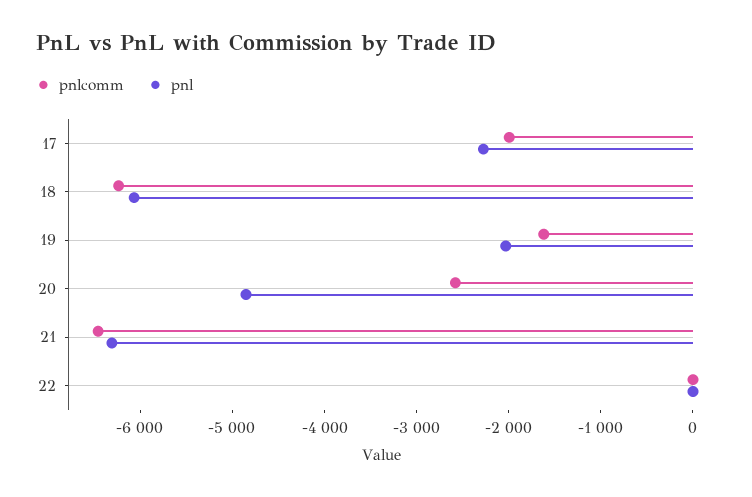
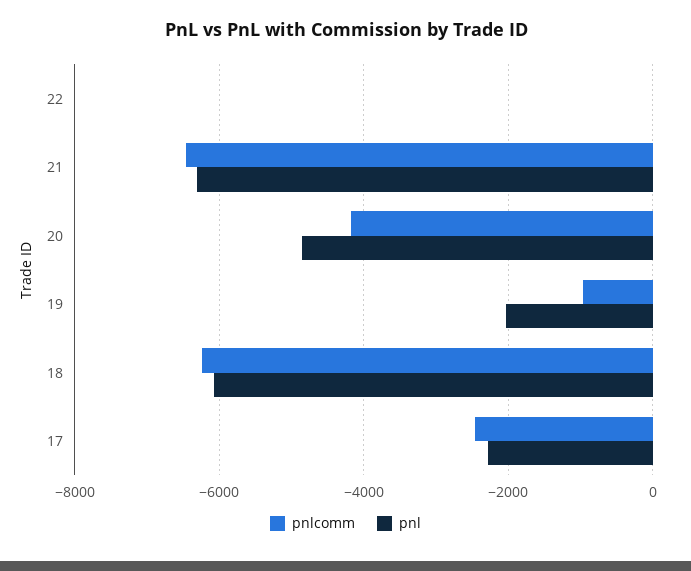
pnlcomm, 17: -2000 -> -2400
pnlcomm, 19: -1600 -> -1000
pnlcomm, 20: -2600 -> -4200

